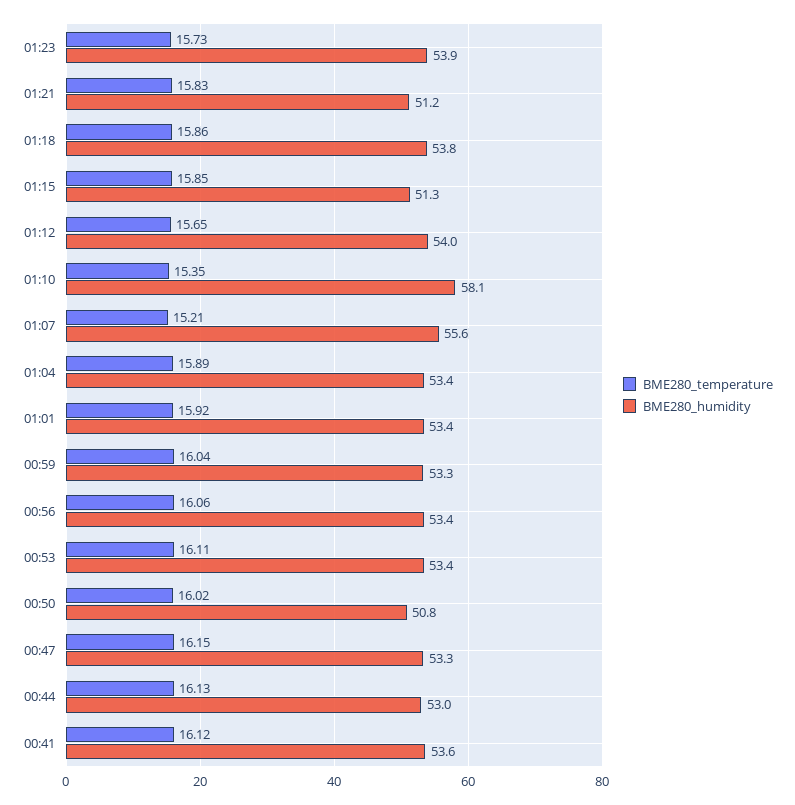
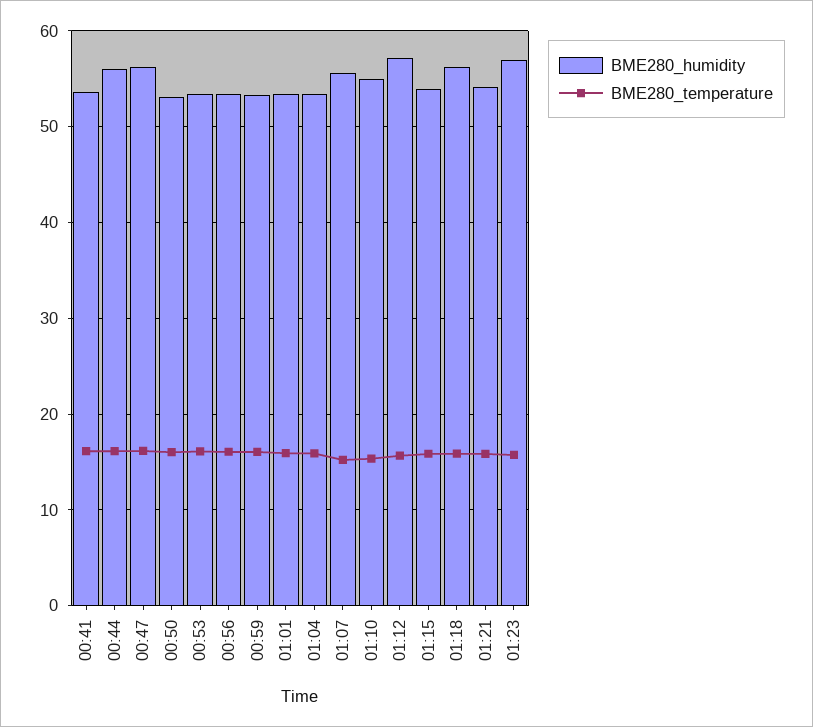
BME280_humidity, 01:23: 53.9 -> 57
BME280_humidity, 01:21: 51.2 -> 54
BME280_humidity, 01:18: 53.8 -> 56
BME280_humidity, 01:15: 51.3 -> 54
BME280_humidity, 01:12: 54 -> 57
BME280_humidity, 01:10: 58.1 -> 55
BME280_humidity, 00:50: 50.8 -> 53
BME280_humidity, 00:47: 53.3 -> 56
BME280_humidity, 00:44: 53 -> 56

